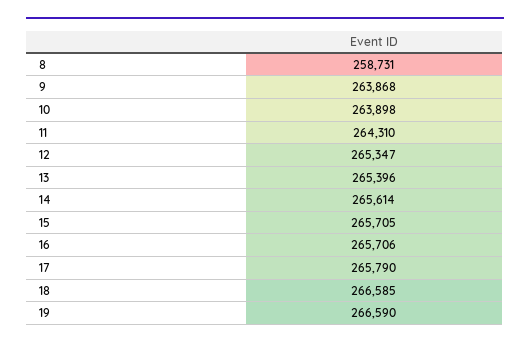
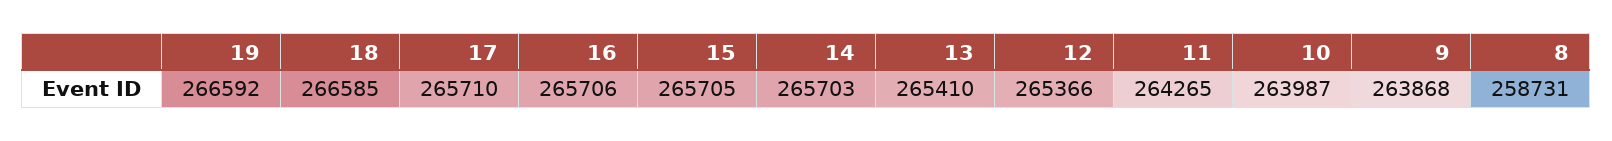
10: 263898 -> 263987
11: 264310 -> 264265
12: 265347 -> 265366
13: 265396 -> 265410
14: 265614 -> 265703
17: 265790 -> 265710
19: 266590 -> 266592

